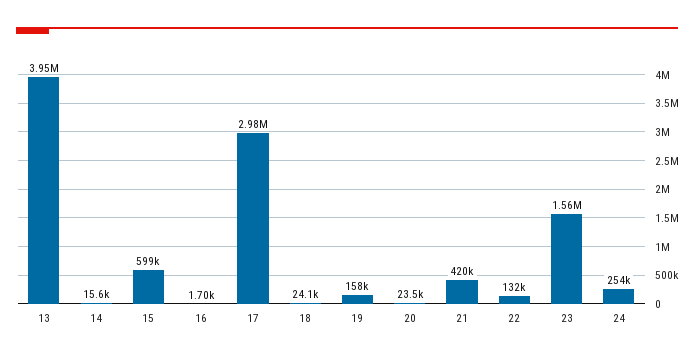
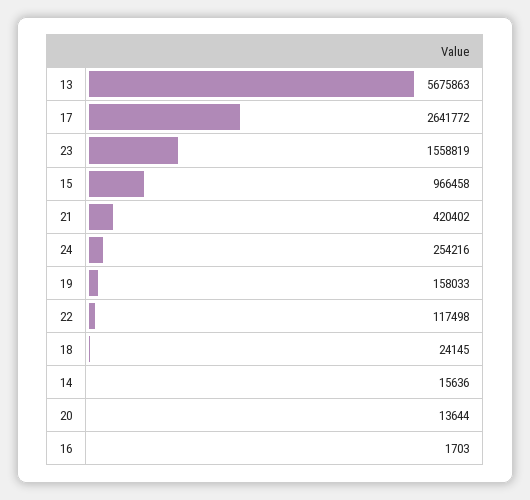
13: 3950000 -> 5675863
15: 599000 -> 966458
17: 2980000 -> 2641772
20: 23500 -> 13644
22: 132000 -> 117498

